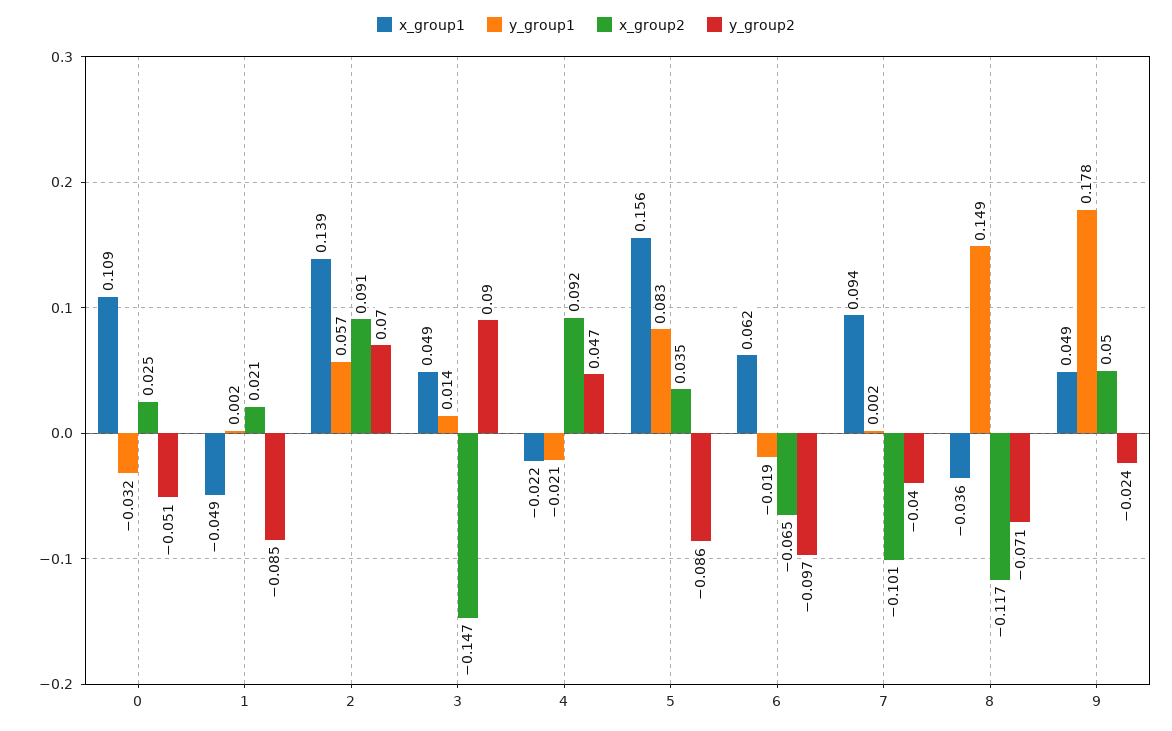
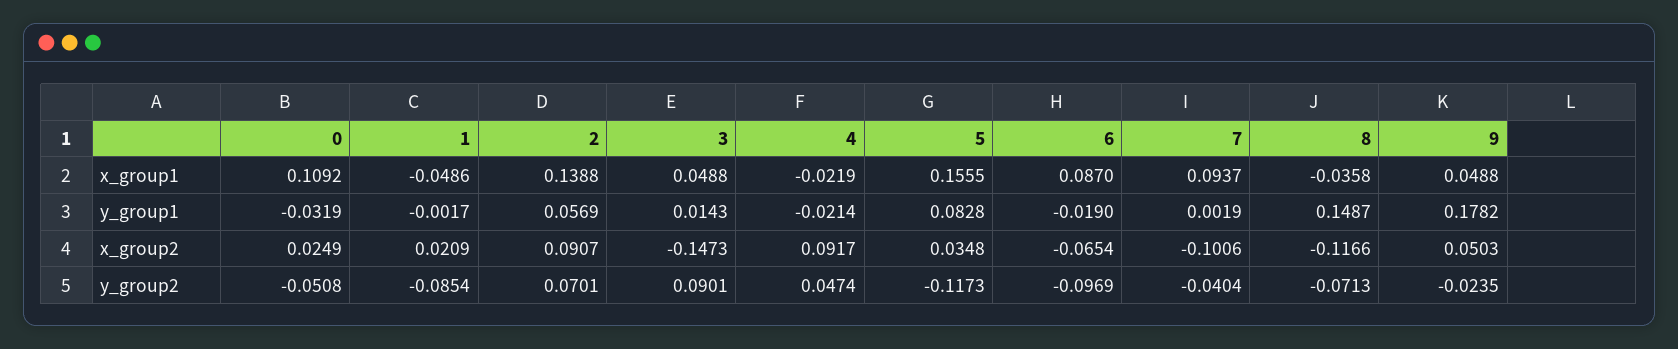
y_group1, 1: 0.002 -> -0.0017
y_group2, 5: -0.086 -> -0.1173
x_group1, 6: 0.062 -> 0.087

